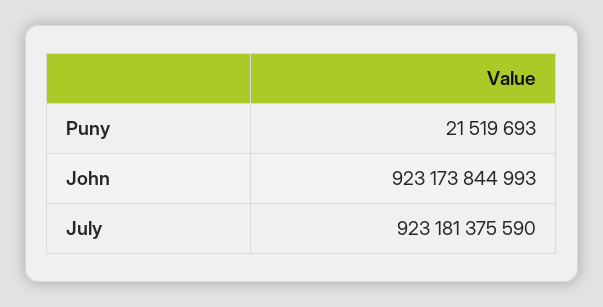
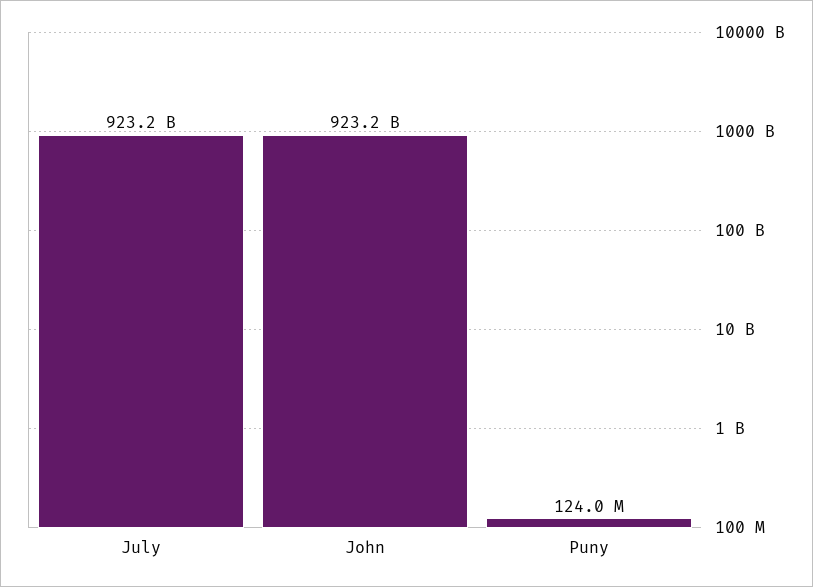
Puny: 21519693 -> 124000000

